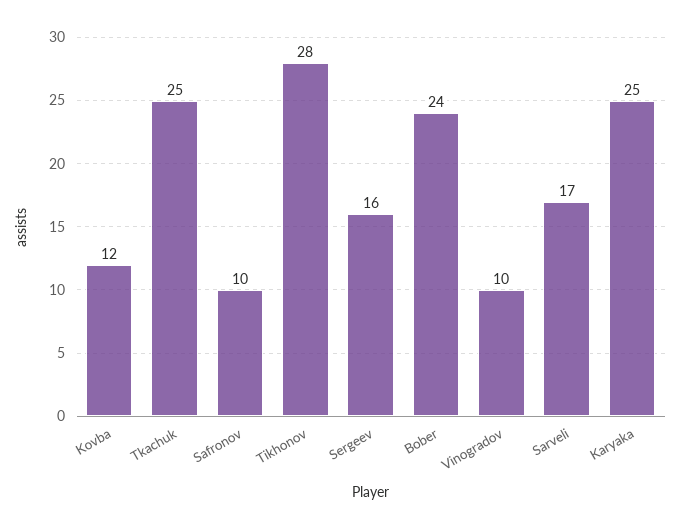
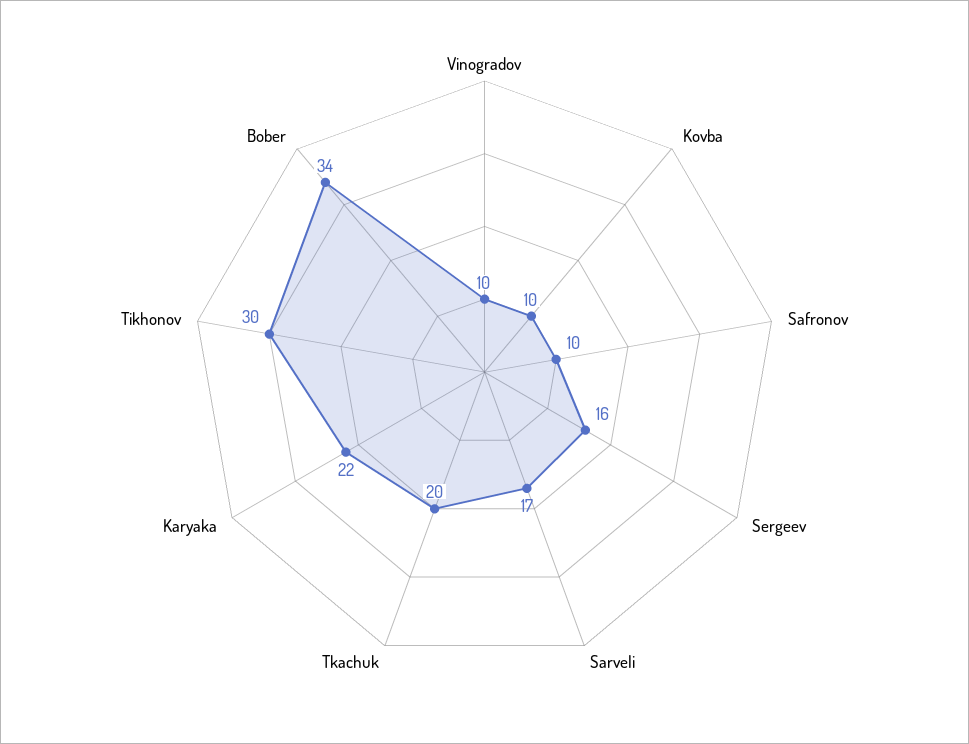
Kovba: 12 -> 10
Tkachuk: 25 -> 20
Tikhonov: 28 -> 30
Bober: 24 -> 34
Karyaka: 25 -> 22

